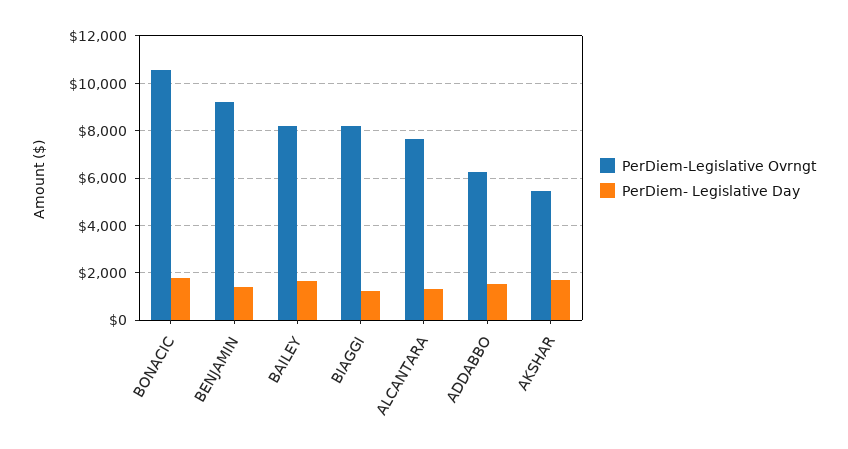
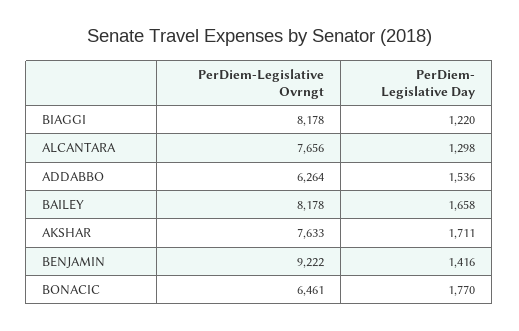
PerDiem-Legislative Ovrngt, BONACIC: 10500 -> 6461
PerDiem-Legislative Ovrngt, AKSHAR: 5500 -> 7633

